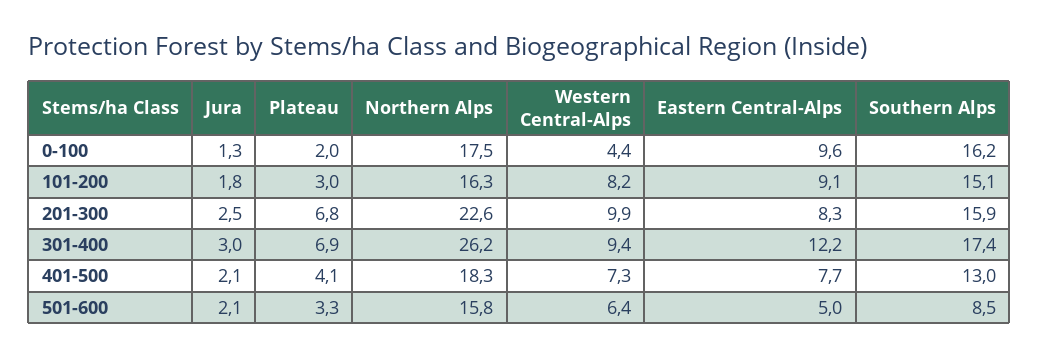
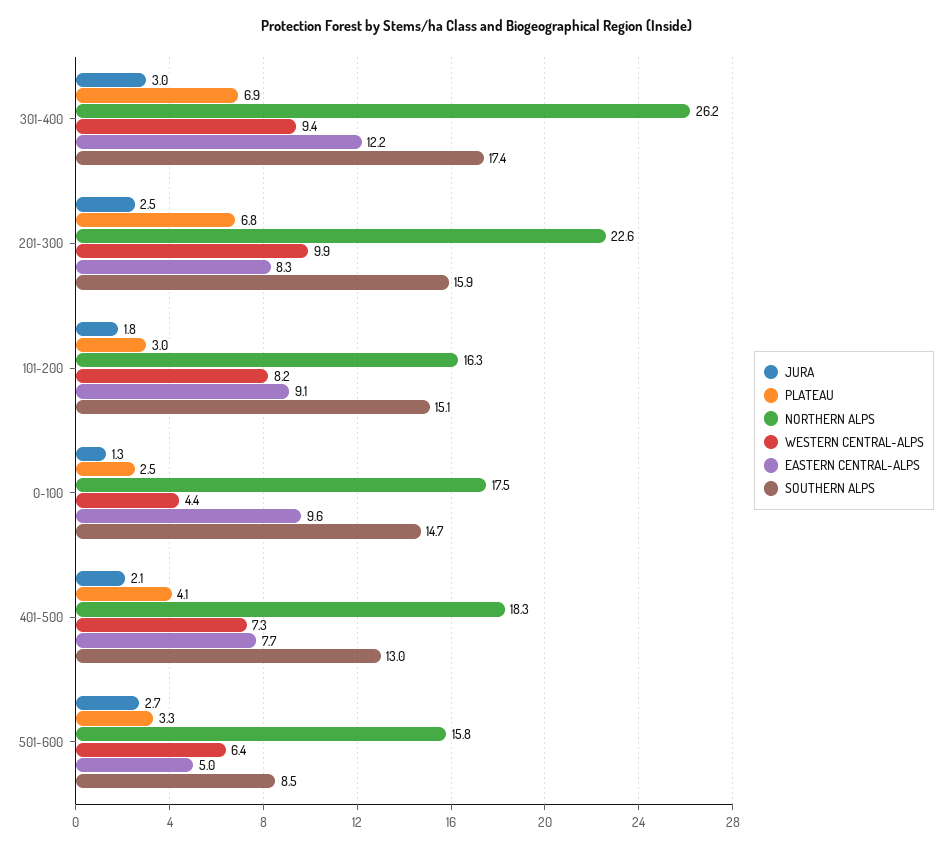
Plateau, 0-100: 2 -> 2.5
Southern Alps, 0-100: 16.2 -> 14.7
Jura, 501-600: 2.1 -> 2.7

